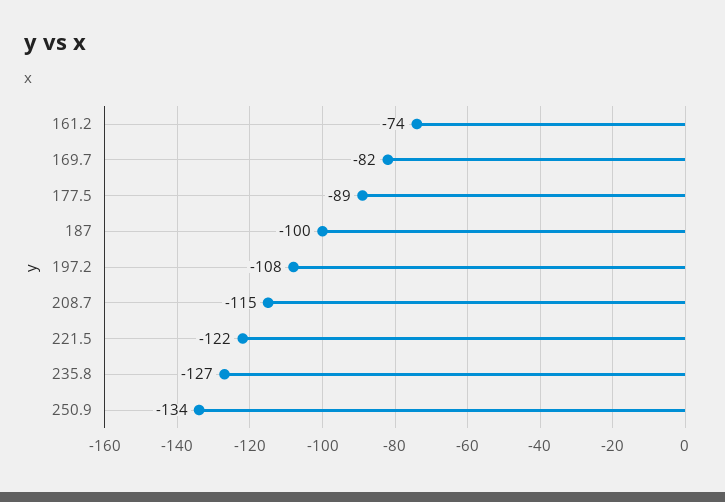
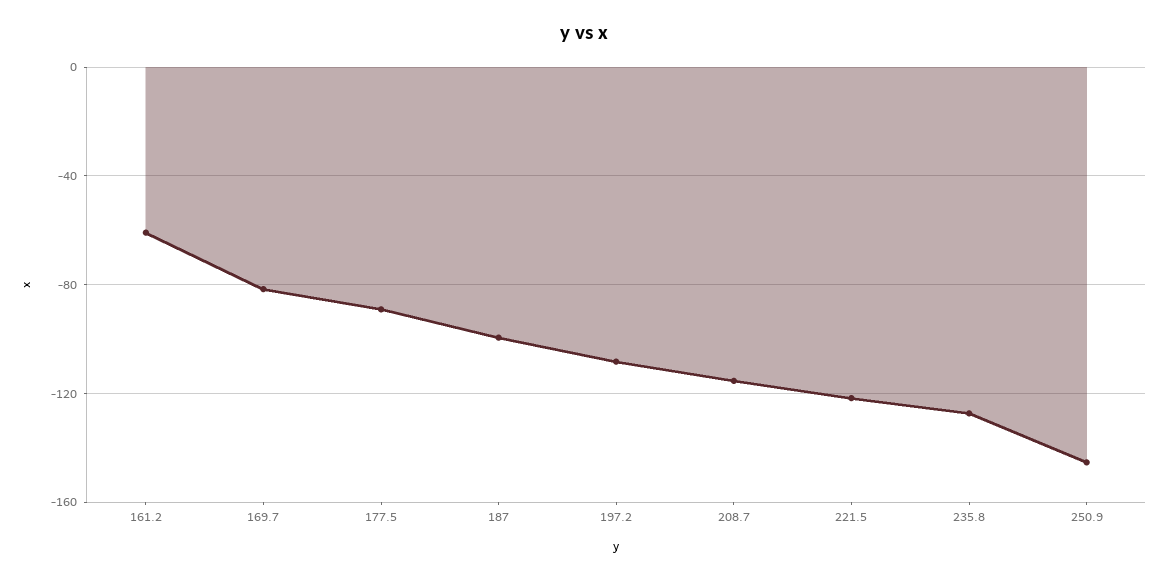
161.2: -74 -> -60
250.9: -134 -> -145

